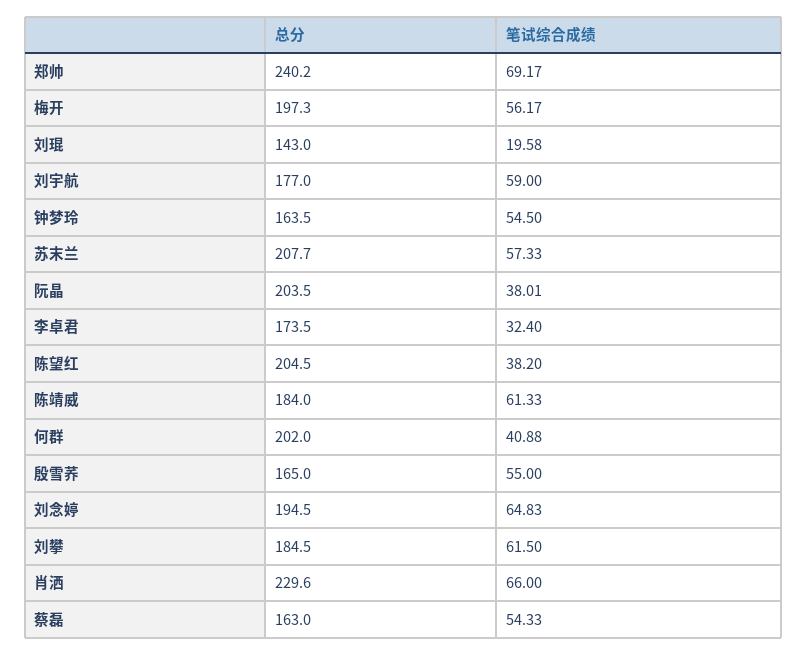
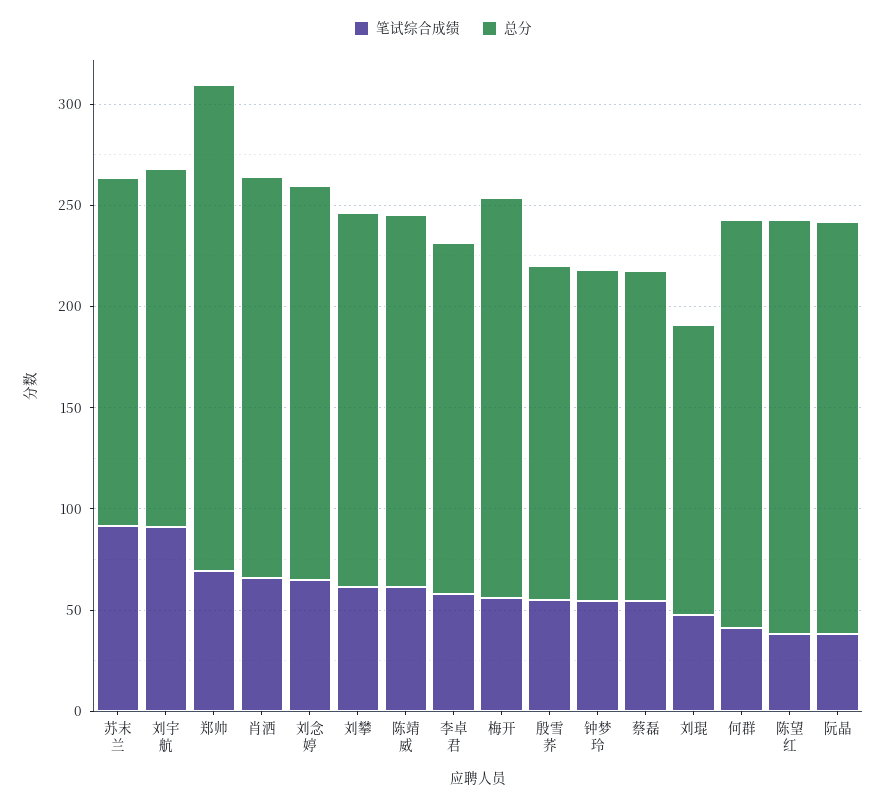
笔试综合成绩, 刘琨: 19.58 -> 50
笔试综合成绩, 刘宇航: 59 -> 90
总分, 苏末兰: 207.7 -> 170
笔试综合成绩, 苏末兰: 57.33 -> 90
笔试综合成绩, 李卓君: 32.4 -> 60
总分, 肖洒: 229.6 -> 200

